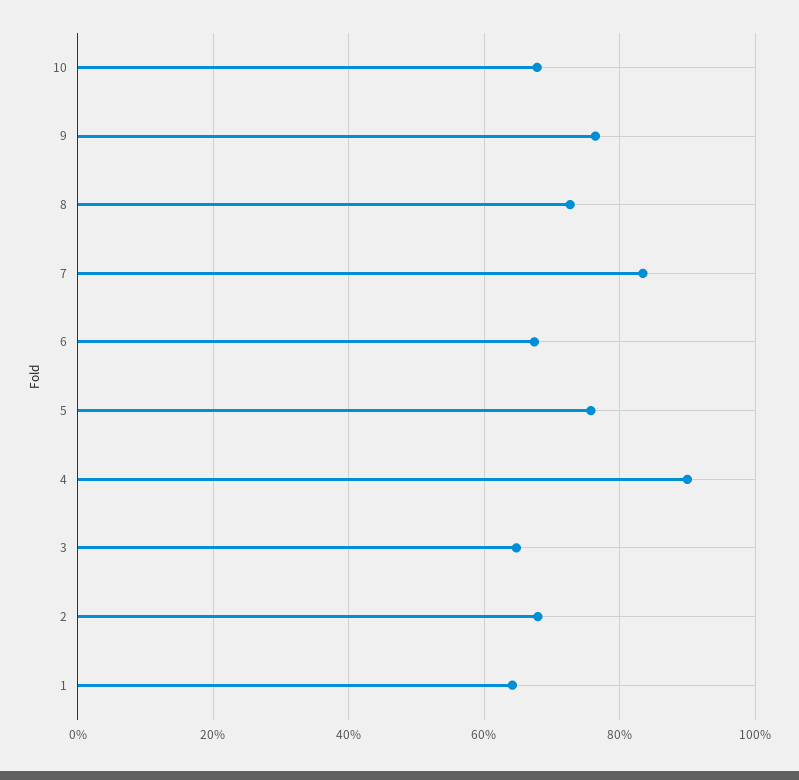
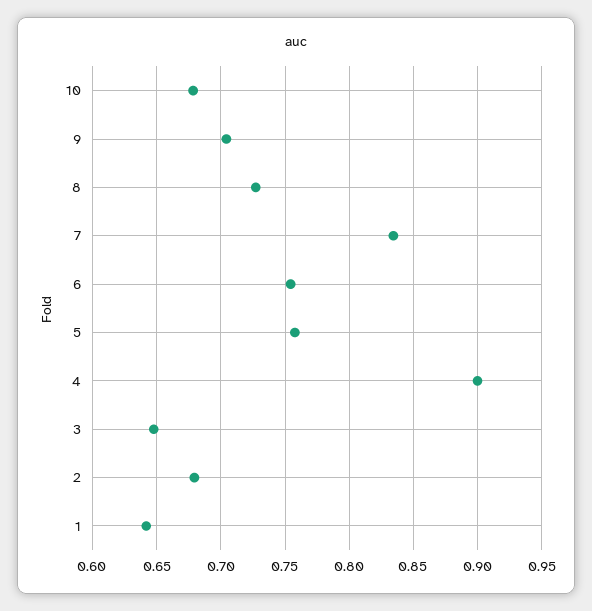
9: 0.76 -> 0.705
6: 0.68 -> 0.755

